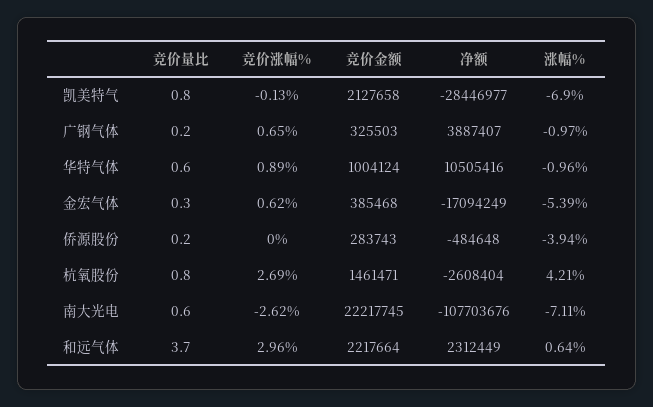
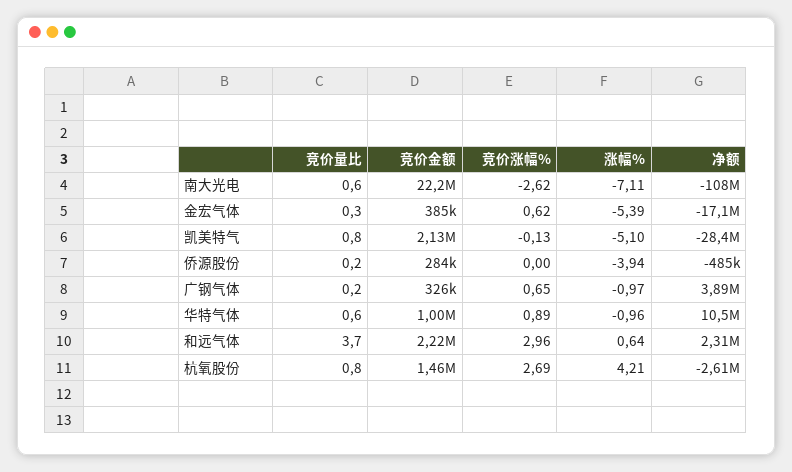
涨幅%, 凯美特气: -6.9 -> -5.1

